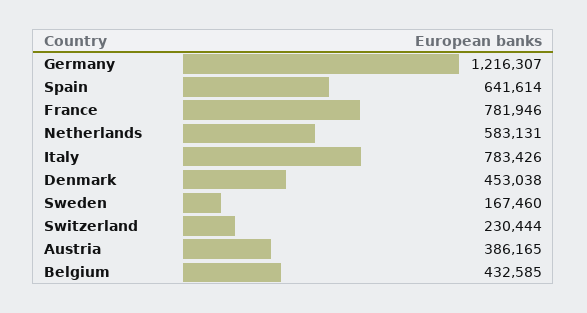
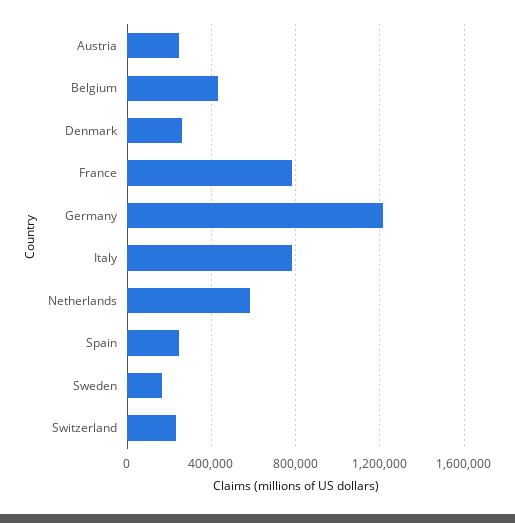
Spain: 641614 -> 250000
Denmark: 453038 -> 250000
Austria: 386165 -> 250000

